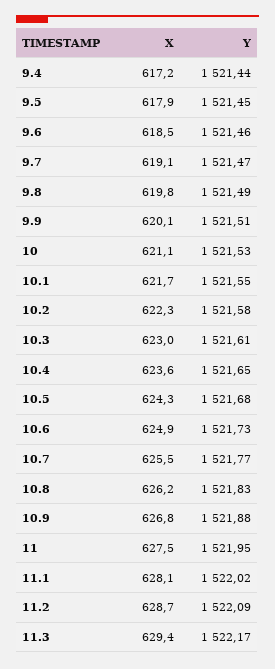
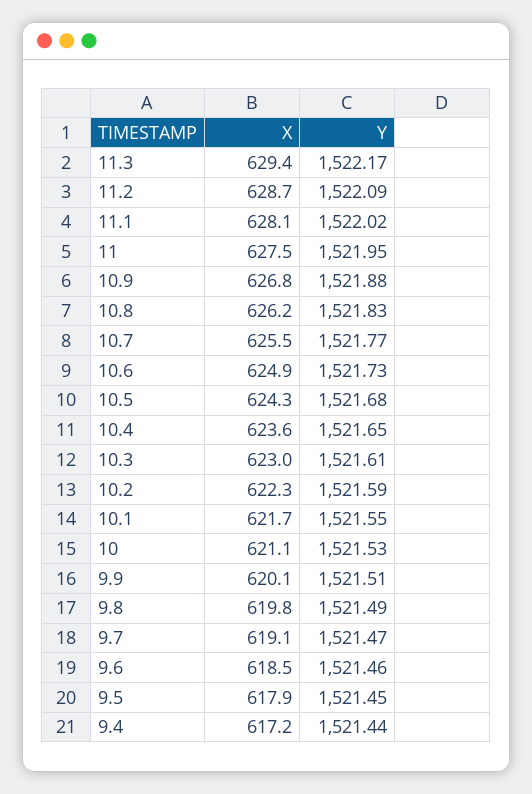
Y, 10.2: 1521.58 -> 1521.59

